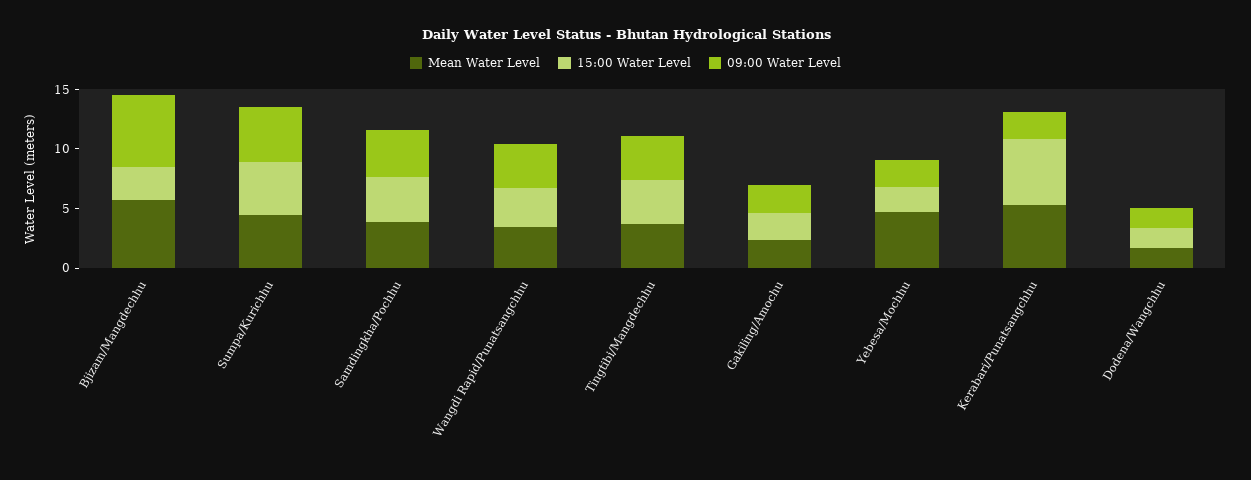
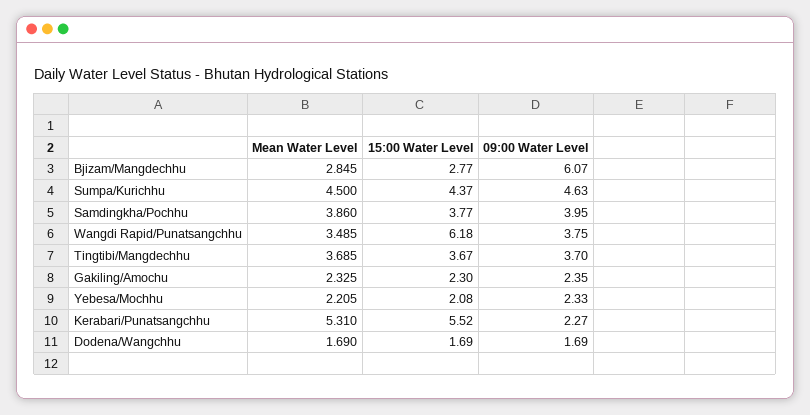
Mean Water Level, Bjizam/Mangdechhu: 6 -> 2.845
15:00 Water Level, Wangdi Rapid/Punatsangchhu: 3 -> 6.18
Mean Water Level, Yebesa/Mochhu: 5 -> 2.205

